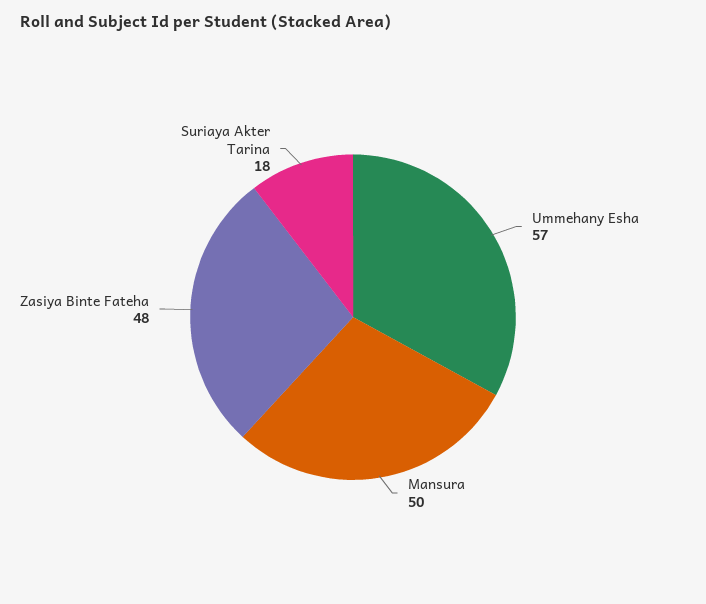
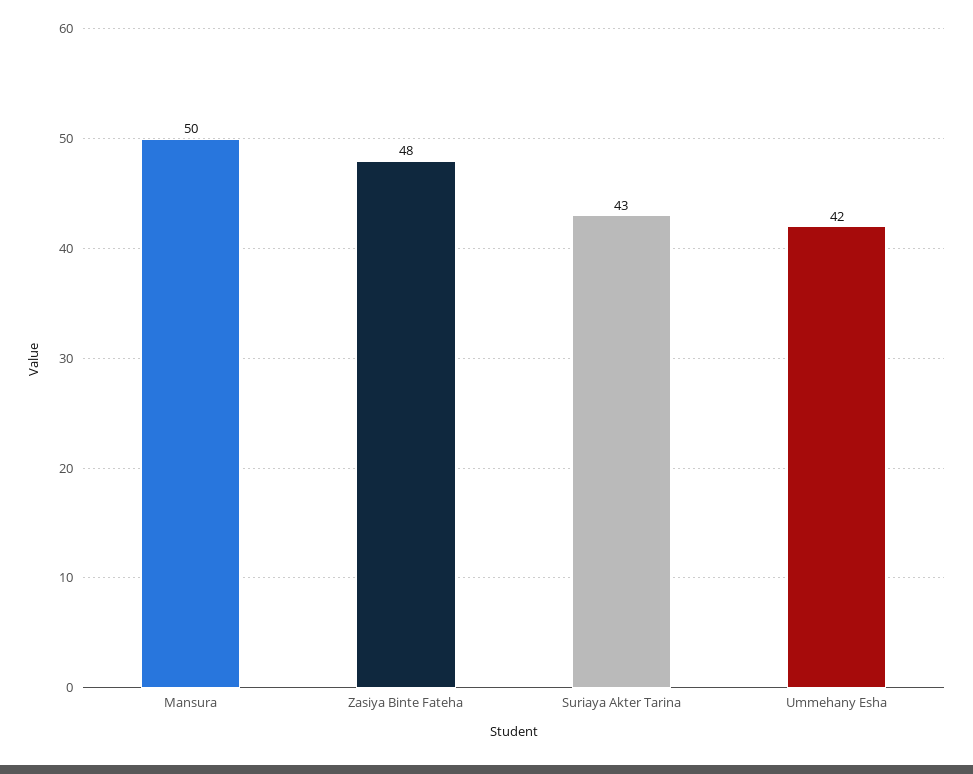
Ummehany Esha: 57 -> 42
Suriaya Akter Tarina: 18 -> 43

